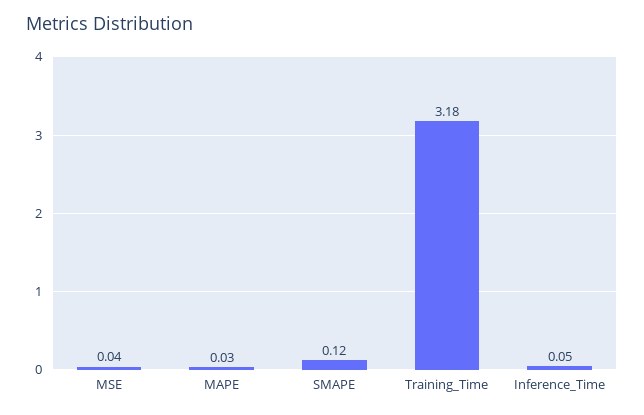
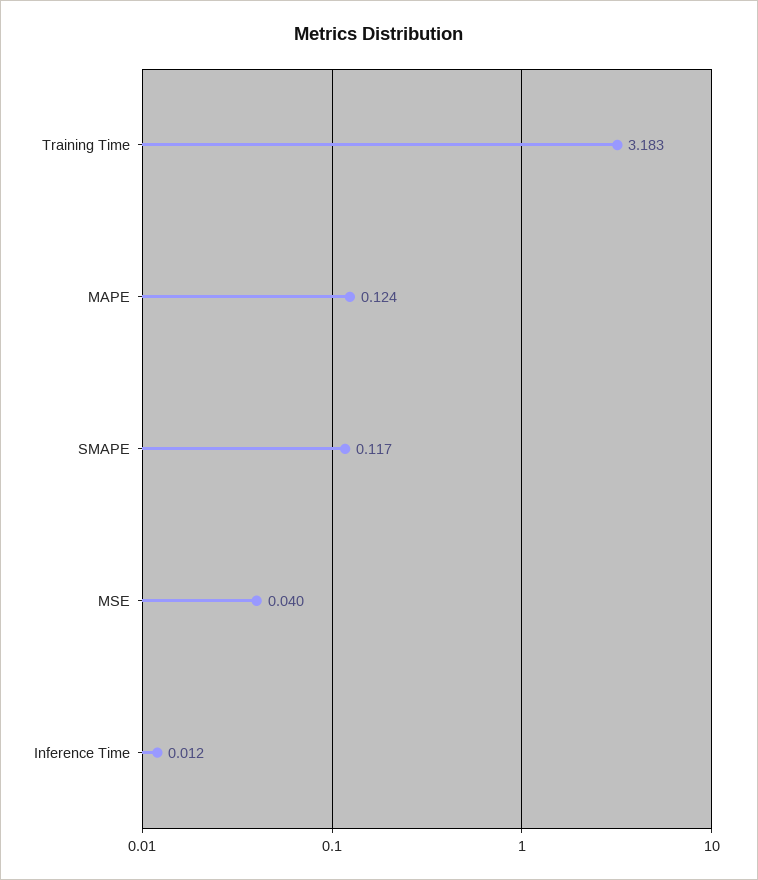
MAPE: 0.03 -> 0.124
Inference_Time: 0.05 -> 0.012

